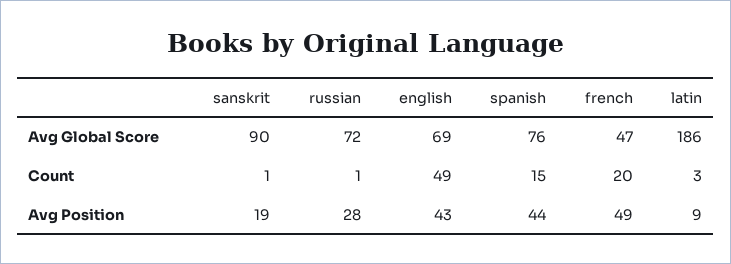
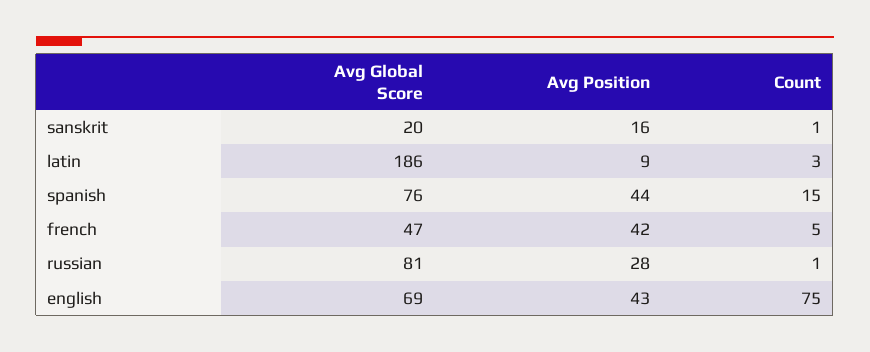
sanskrit, Avg Global Score: 90 -> 20
russian, Avg Global Score: 72 -> 81
english, Count: 49 -> 75
french, Count: 20 -> 5
sanskrit, Avg Position: 19 -> 16
french, Avg Position: 49 -> 42

